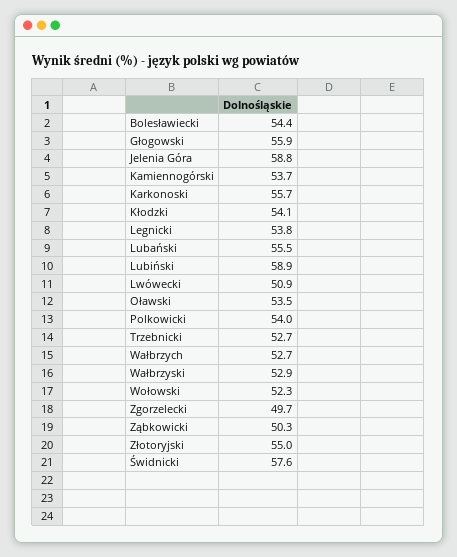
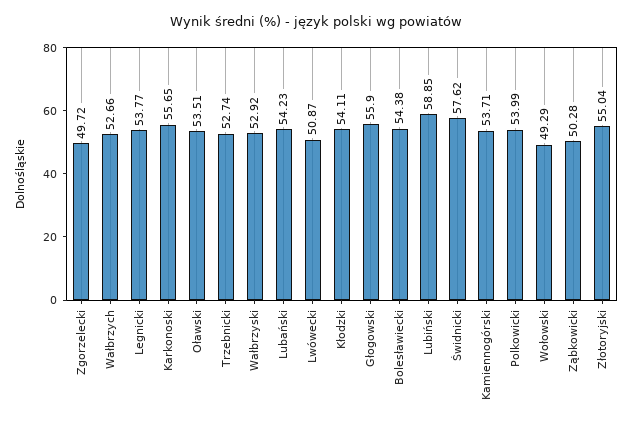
Jelenia Góra: 58.8 -> none
Lubański: 55.5 -> 54.23
Wołowski: 52.3 -> 49.29

